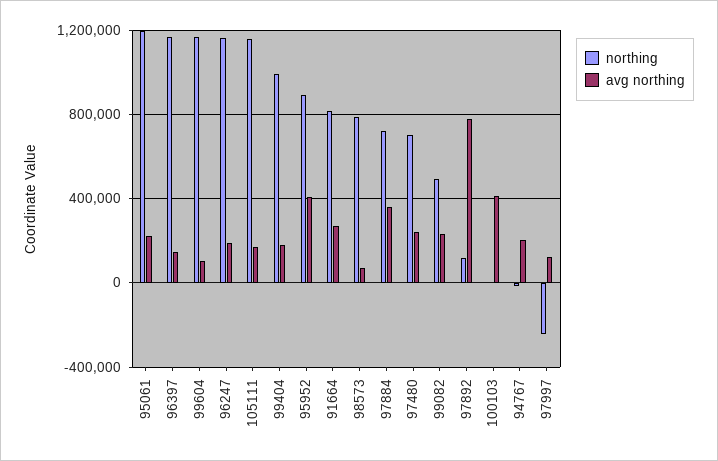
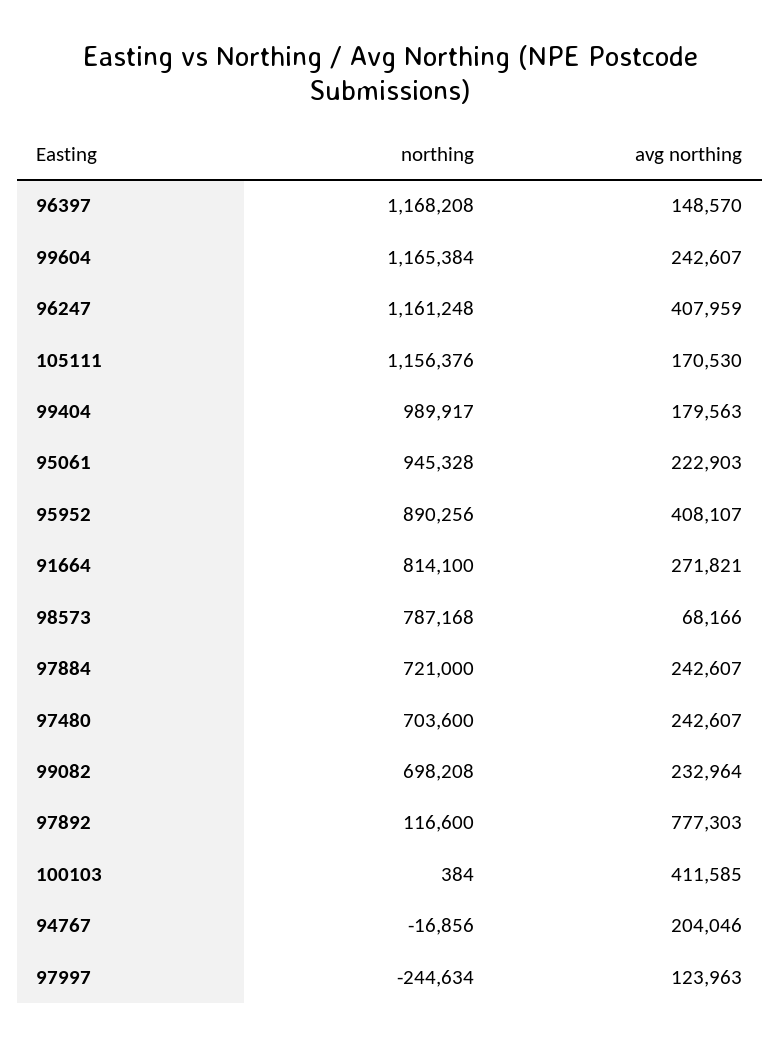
northing, 95061: 1200000 -> 945328
avg northing, 99604: 100000 -> 242607
avg northing, 96247: 200000 -> 407959
avg northing, 97884: 350000 -> 242607
northing, 99082: 500000 -> 698208

